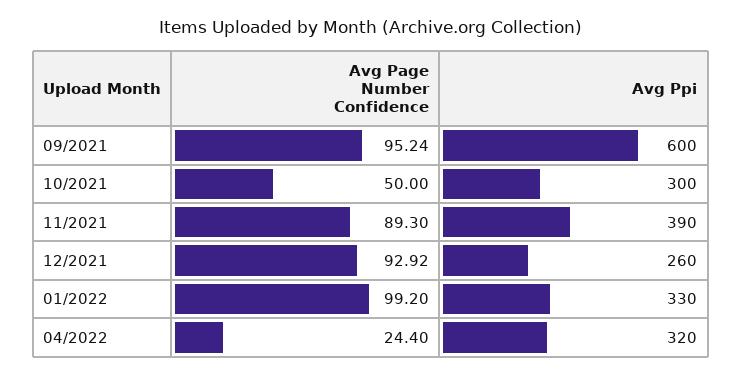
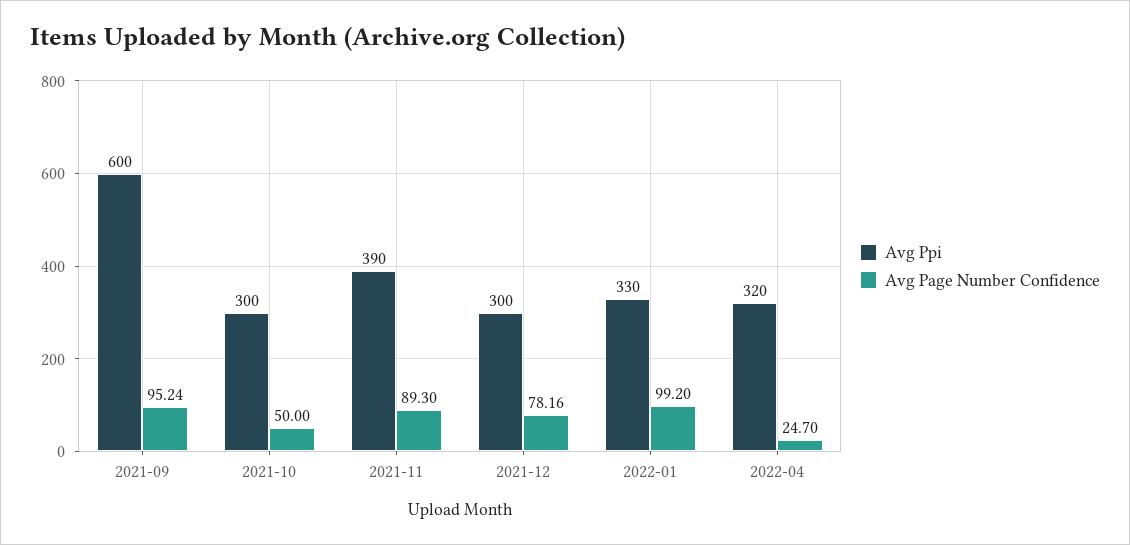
Avg Page Number Confidence, 12/2021: 92.92 -> 78.16
Avg Ppi, 12/2021: 260 -> 300
Avg Page Number Confidence, 04/2022: 24.4 -> 24.7

